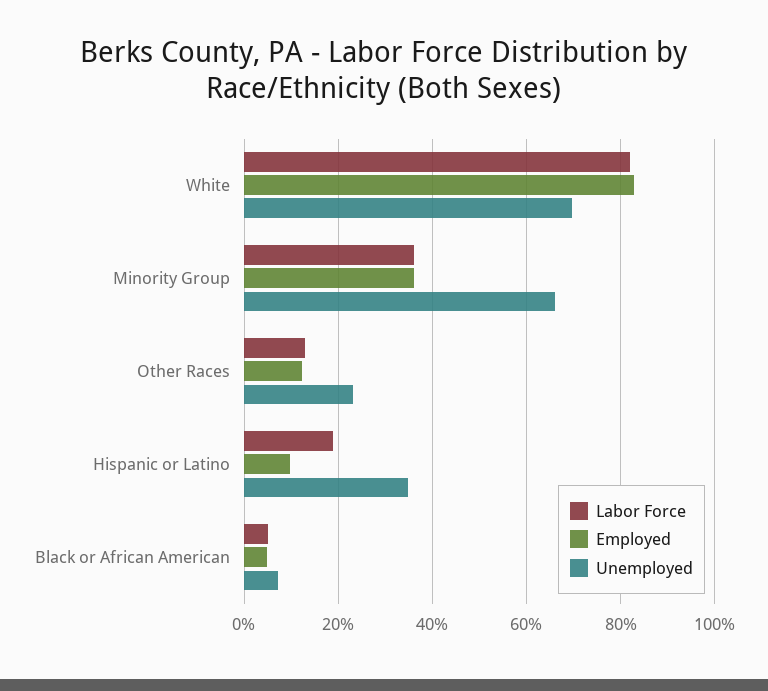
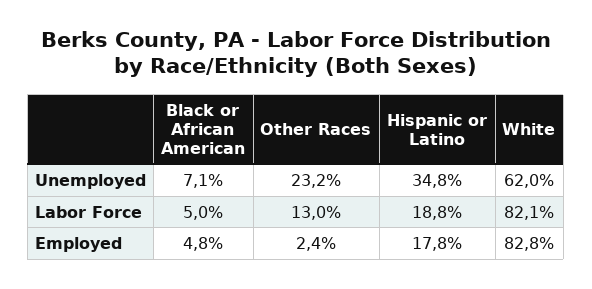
Unemployed, White: 70 -> 62
Labor Force, Minority Group: 36 -> none
Employed, Minority Group: 36 -> none
Unemployed, Minority Group: 66 -> none
Employed, Other Races: 12 -> 2.4
Employed, Hispanic or Latino: 10 -> 17.8

